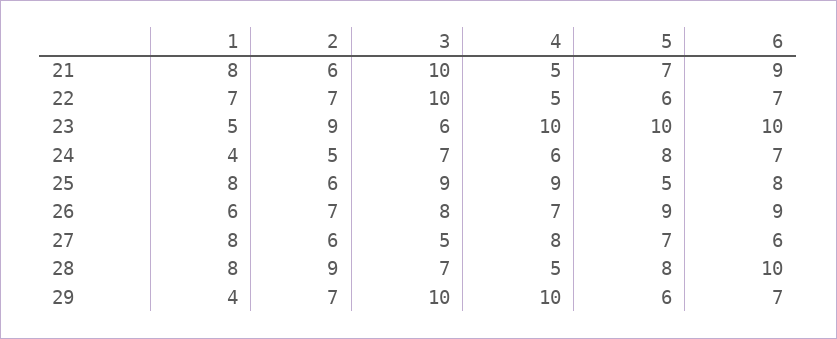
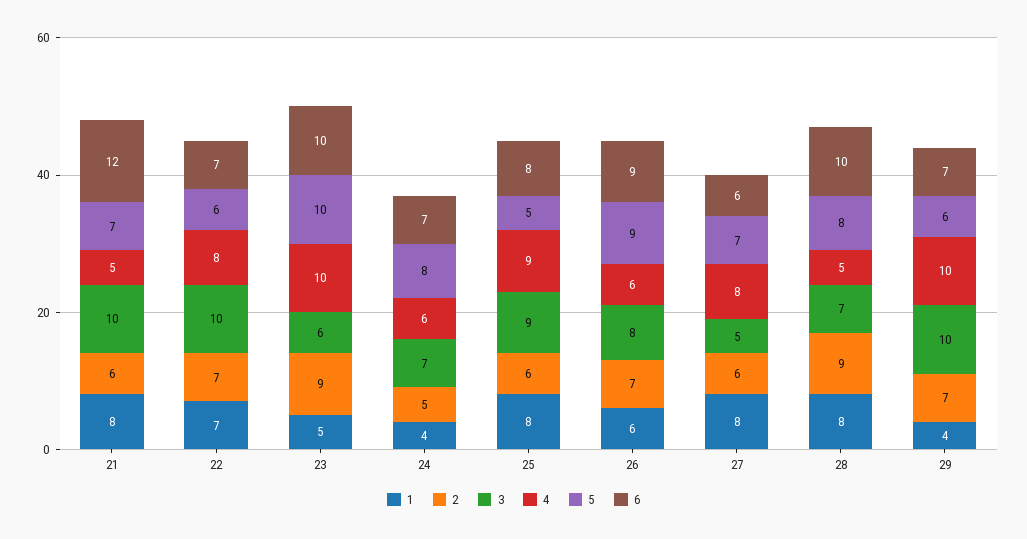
6, 21: 9 -> 12
4, 22: 5 -> 8
4, 26: 7 -> 6

